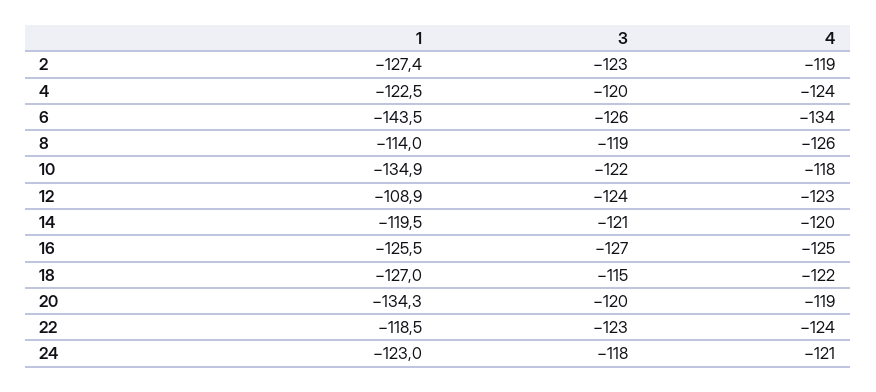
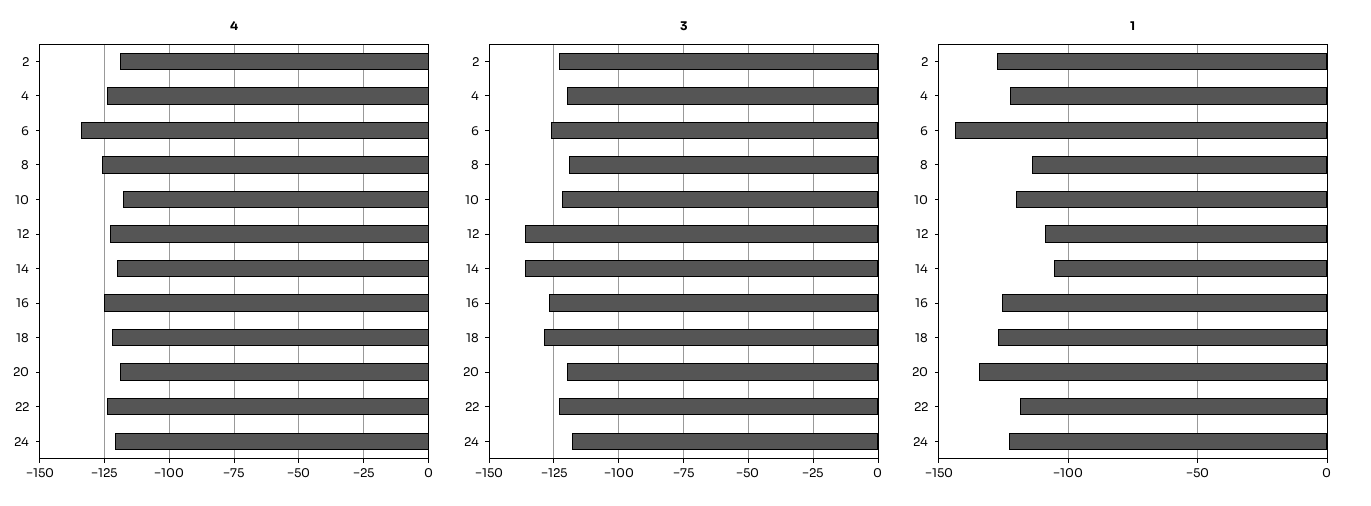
1, 10: -134.9 -> -120
3, 12: -124 -> -135
1, 14: -119.5 -> -105
3, 14: -121 -> -135
3, 18: -115 -> -130

